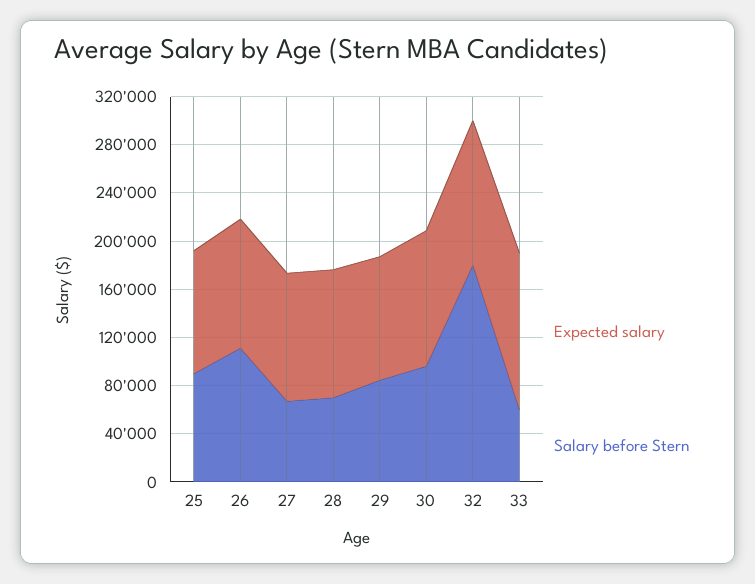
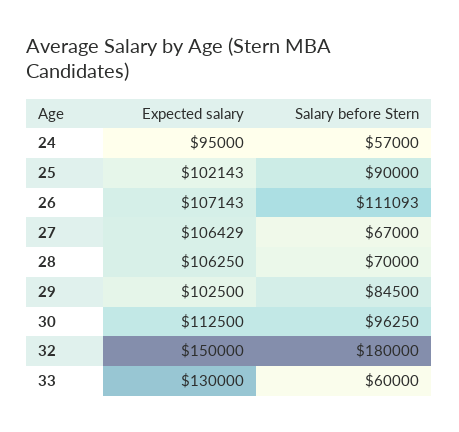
Expected salary, 32: 120000 -> 150000
Expected salary, 24: none -> 95000
Salary before Stern, 24: none -> 57000

